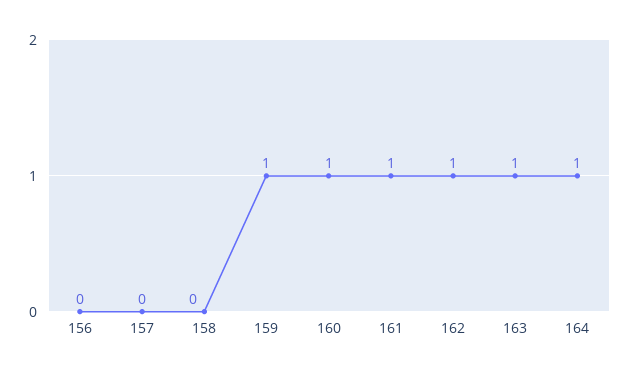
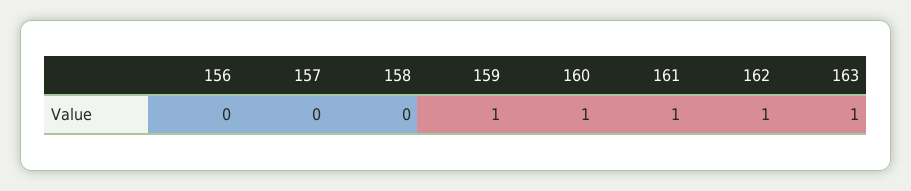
164: 1 -> none

